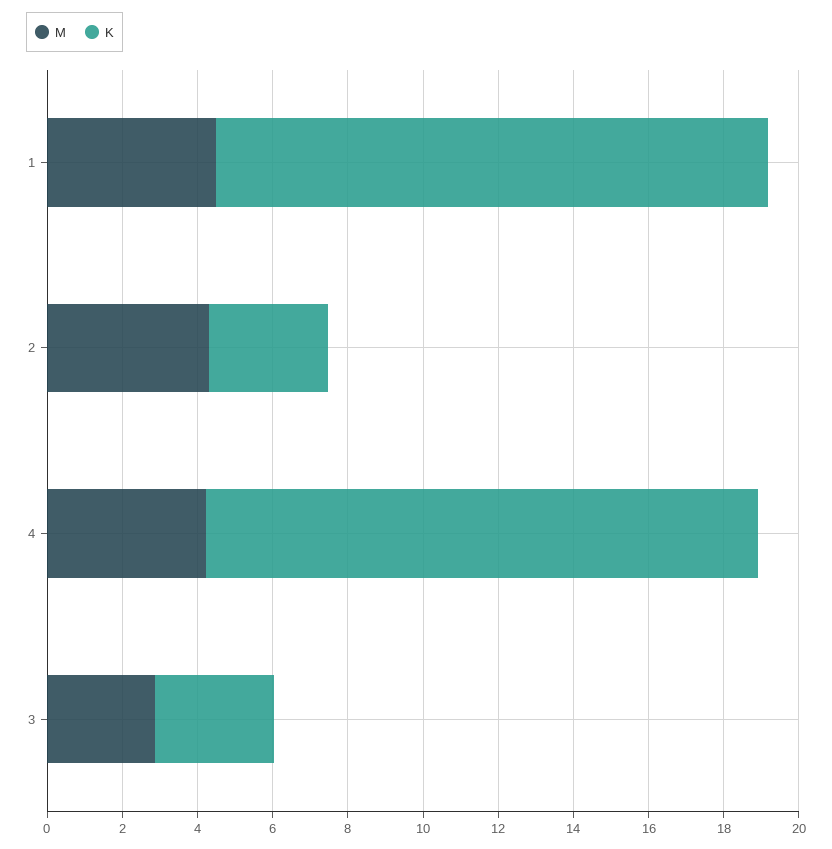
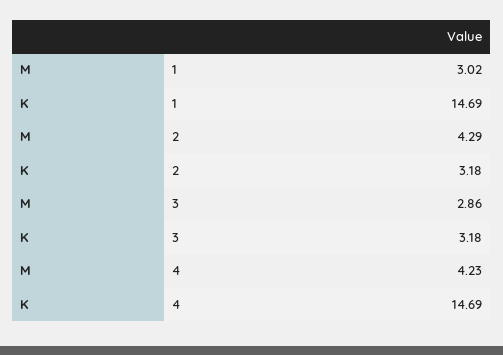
M, 1: 4.5 -> 3.02

